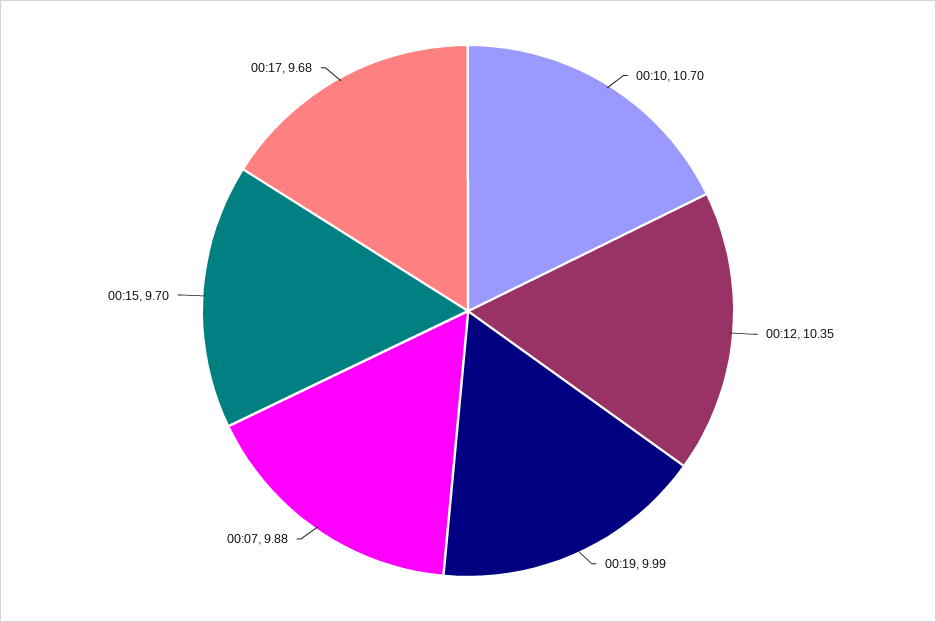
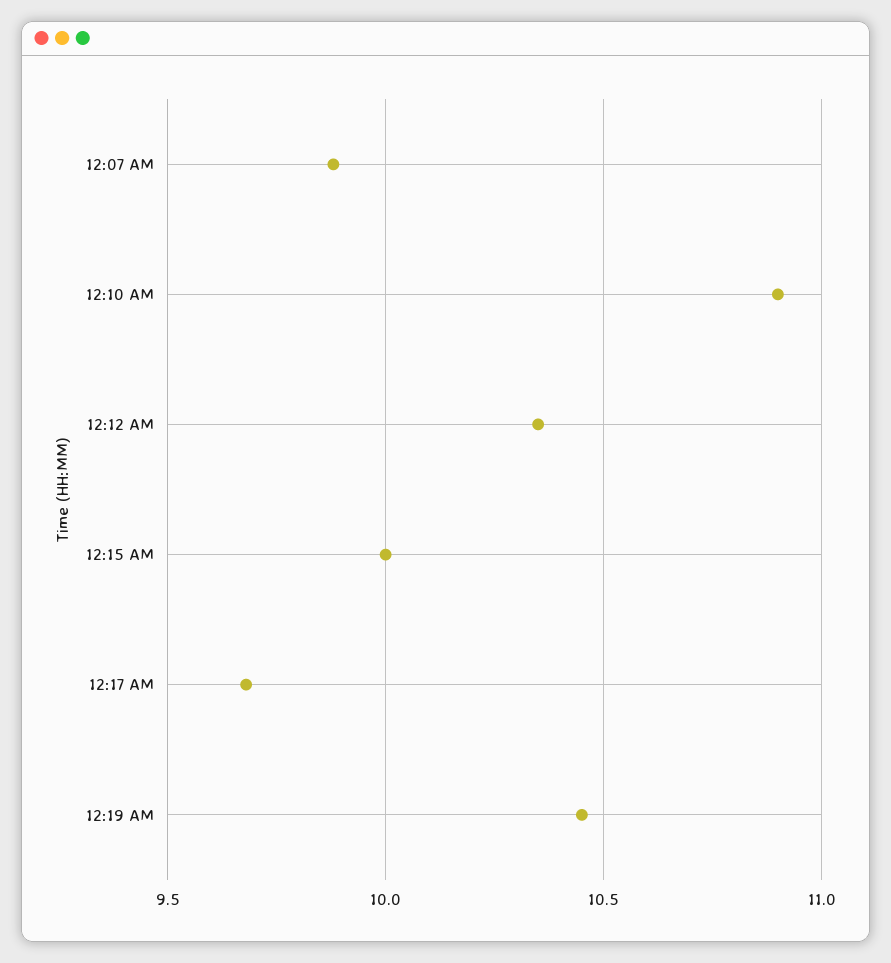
00:10: 10.7 -> 10.9
00:19: 9.99 -> 10.45
00:15: 9.7 -> 10

